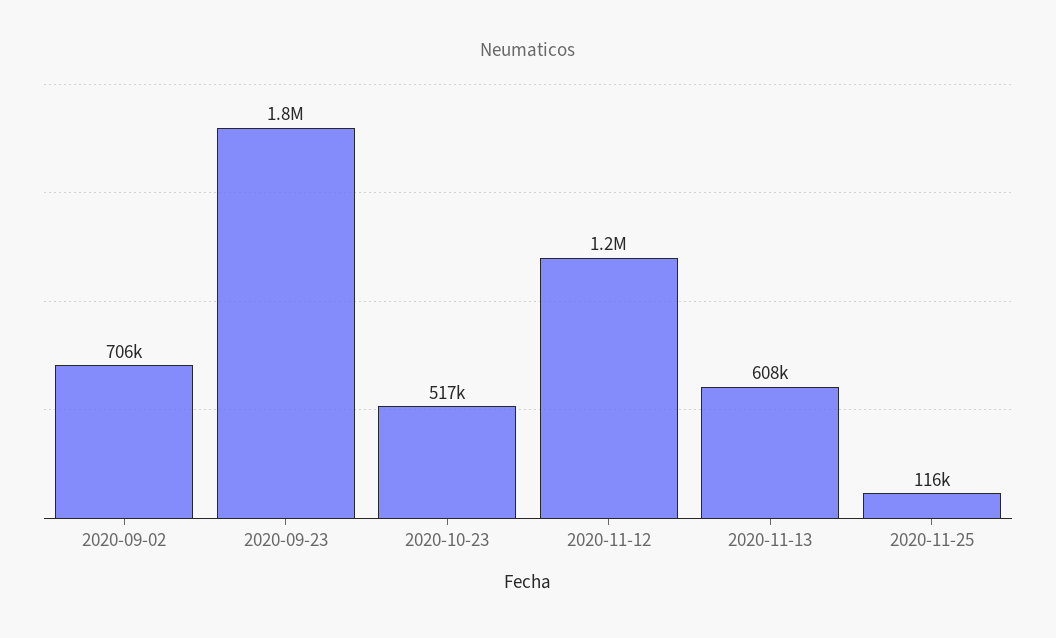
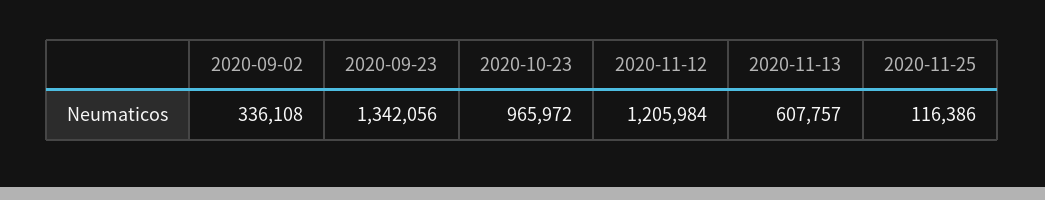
2020-09-02: 706000 -> 336108
2020-09-23: 1800000 -> 1342056
2020-10-23: 517000 -> 965972

